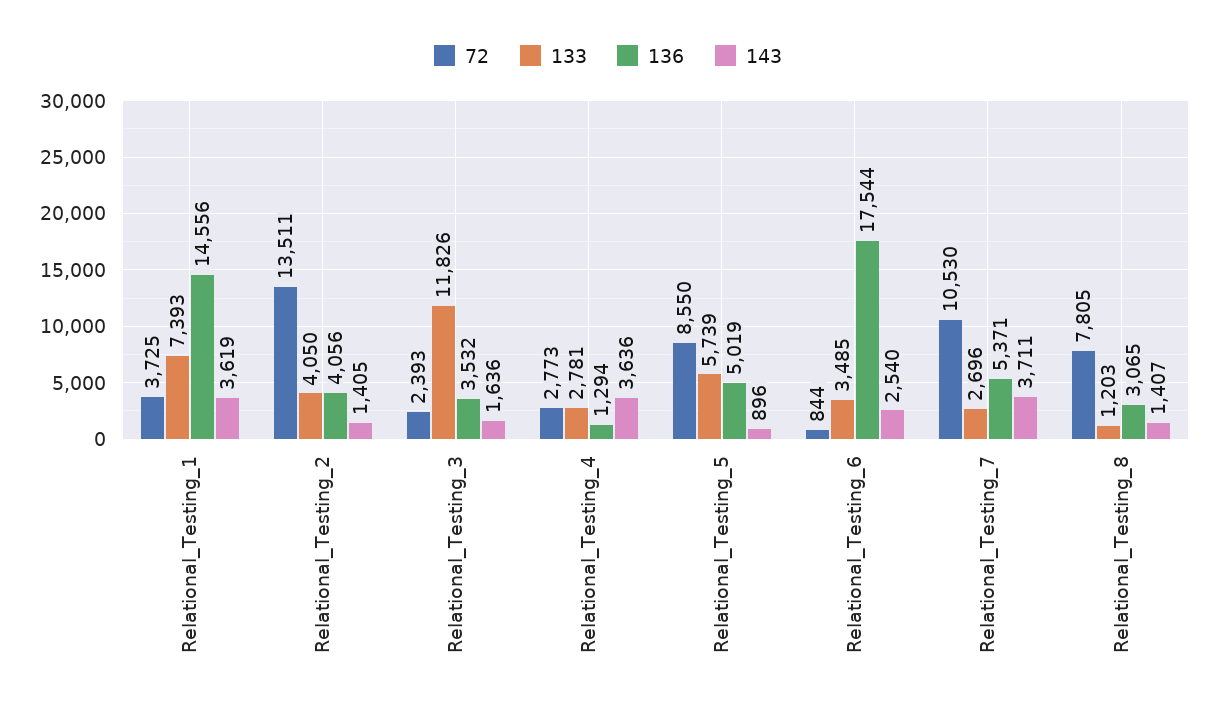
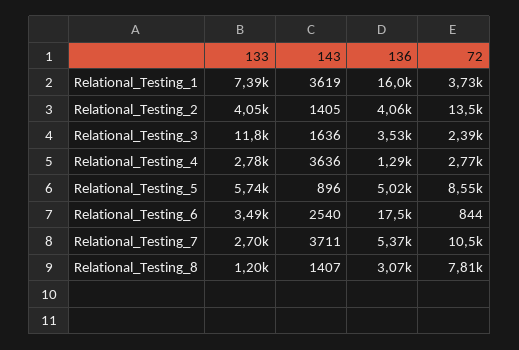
136, Relational_Testing_1: 14556 -> 16000

